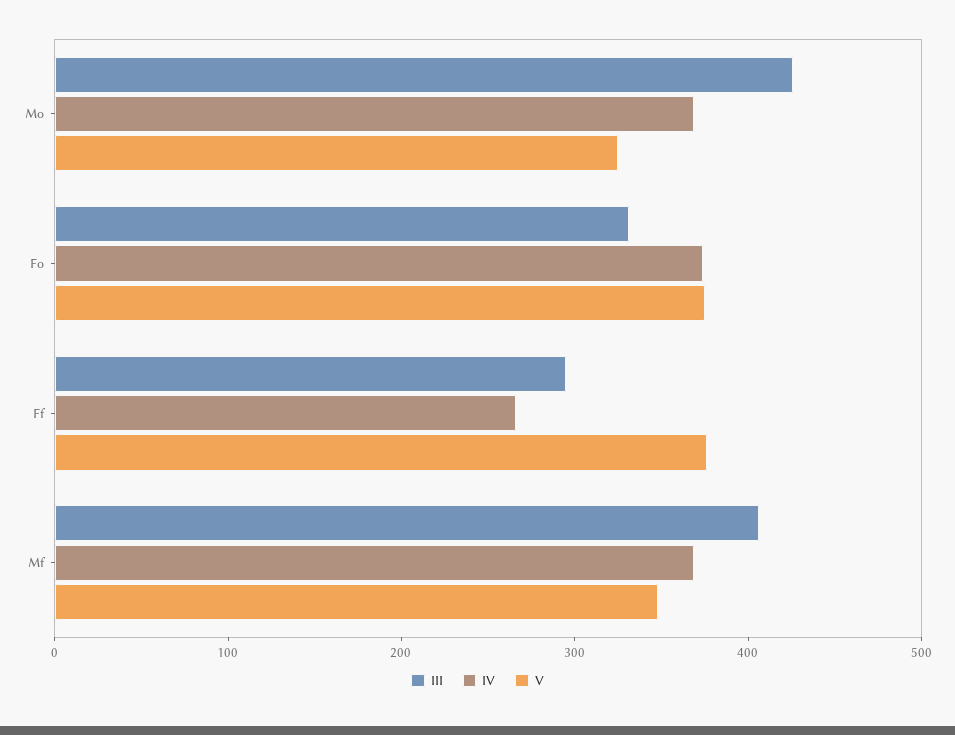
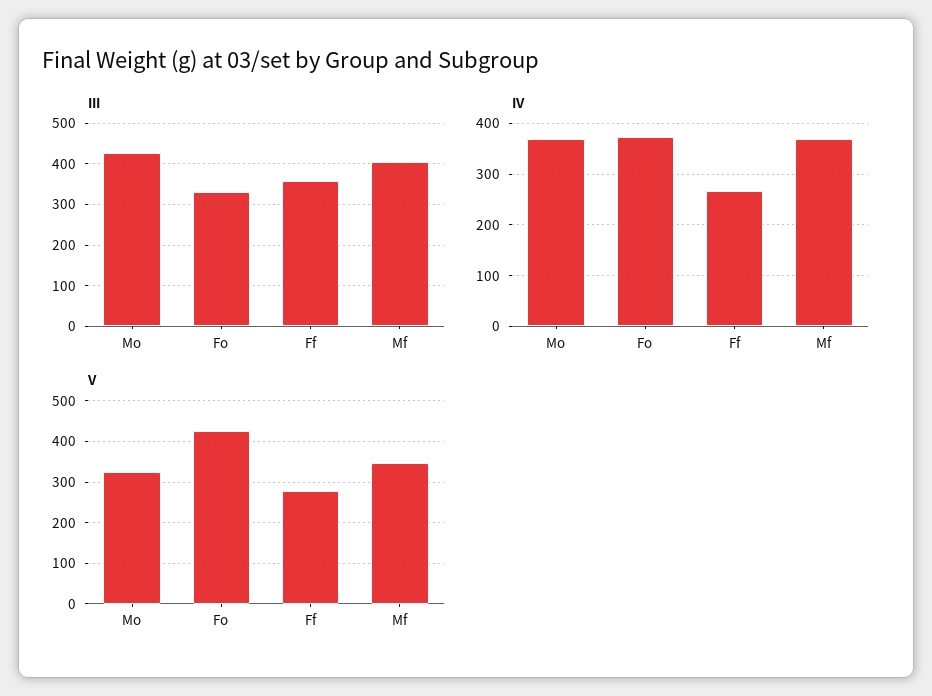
V, Fo: 380 -> 420
III, Ff: 300 -> 360
V, Ff: 380 -> 280

